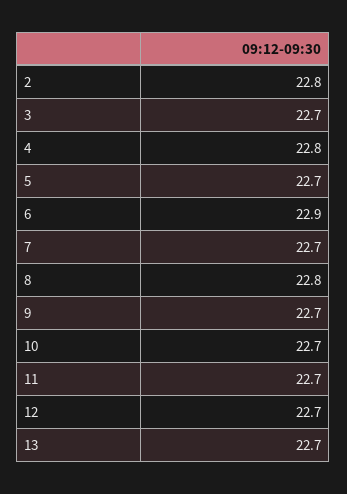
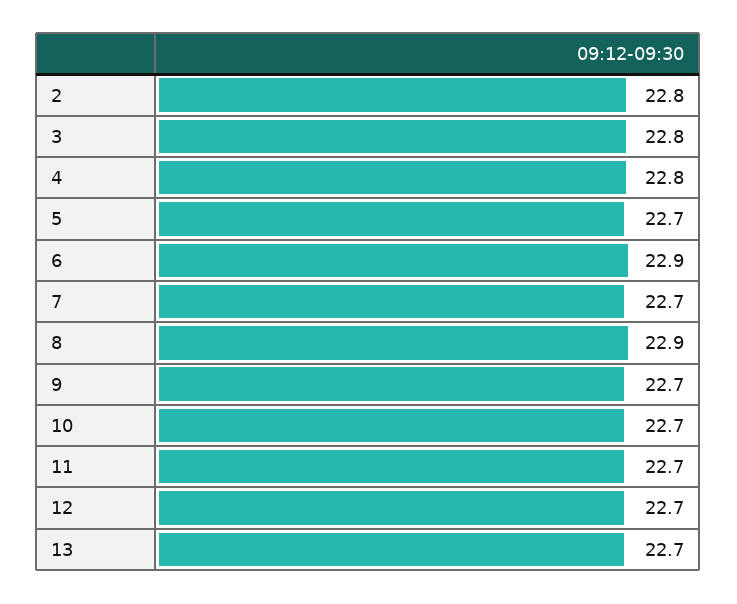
3: 22.7 -> 22.8
8: 22.8 -> 22.9

